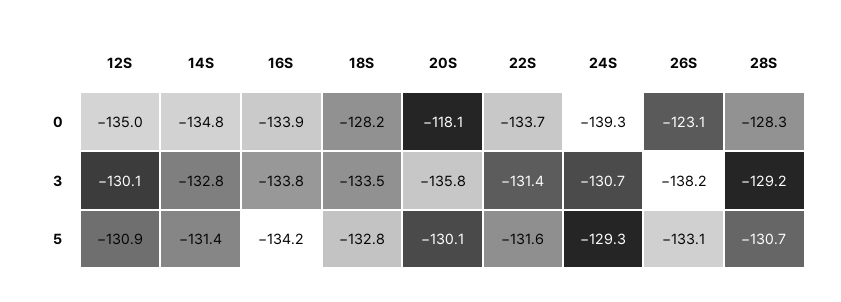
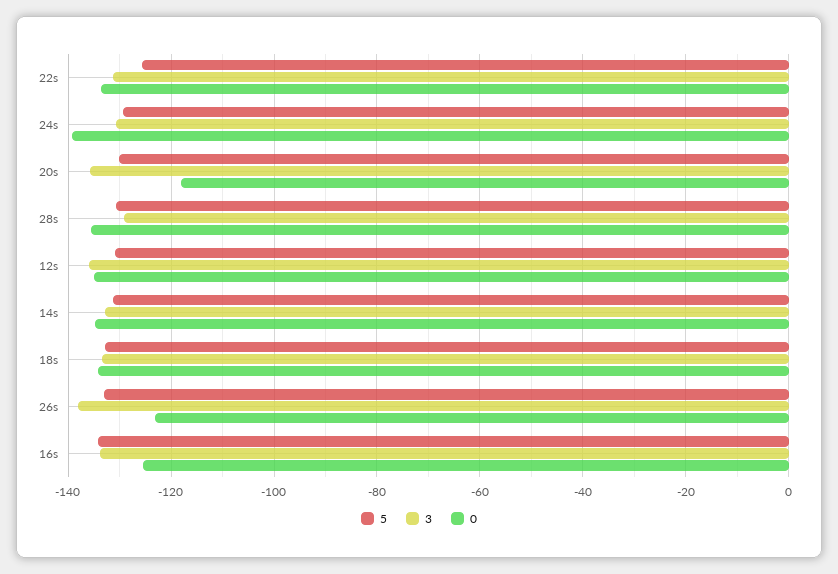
0, 16S: -133.9 -> -126
0, 18S: -128.2 -> -134
0, 28S: -128.3 -> -136
3, 12S: -130.1 -> -136
5, 22S: -131.6 -> -126

